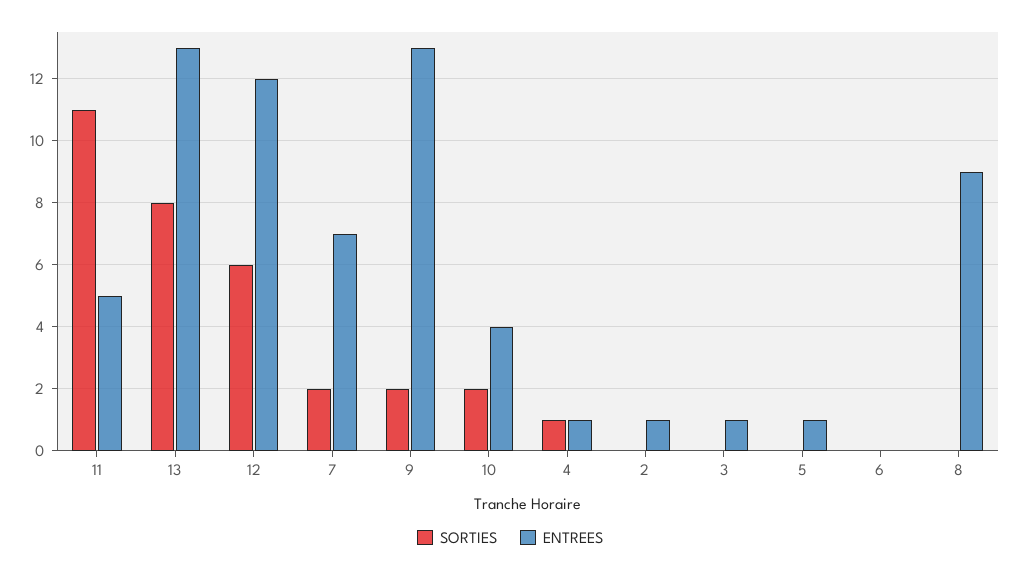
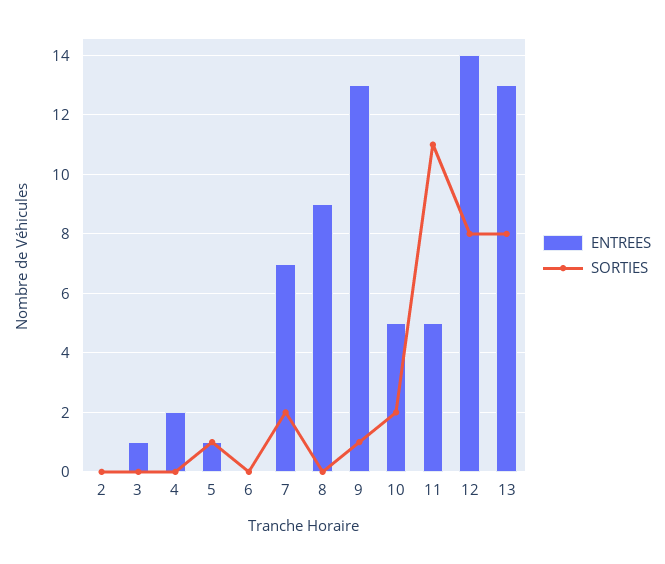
SORTIES, 12: 6 -> 8
ENTREES, 12: 12 -> 14
SORTIES, 9: 2 -> 1
ENTREES, 10: 4 -> 5
SORTIES, 4: 1 -> 0
ENTREES, 4: 1 -> 2
ENTREES, 2: 1 -> 0
SORTIES, 5: 0 -> 1

